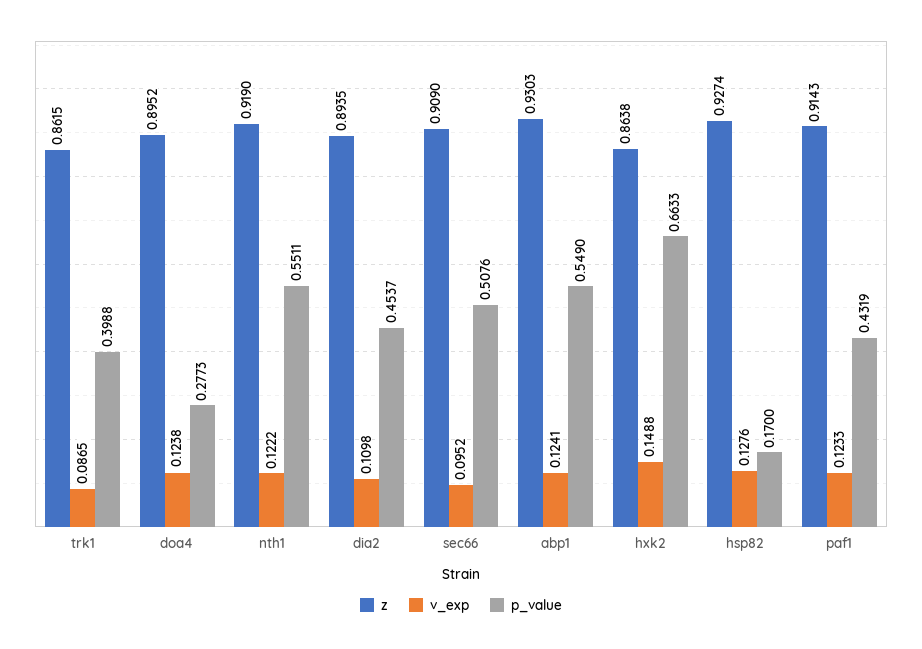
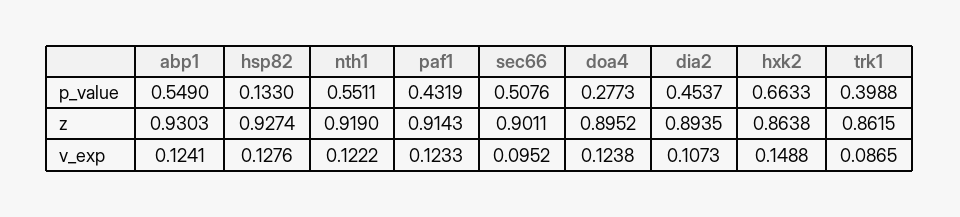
v_exp, dia2: 0.1098 -> 0.1073
z, sec66: 0.909 -> 0.9011
p_value, hsp82: 0.17 -> 0.133

